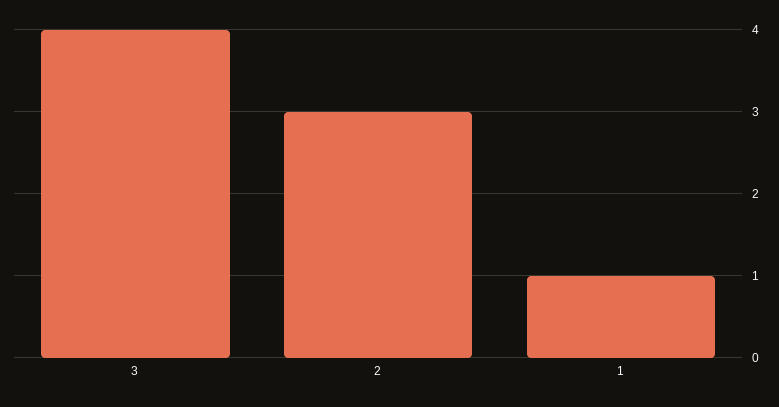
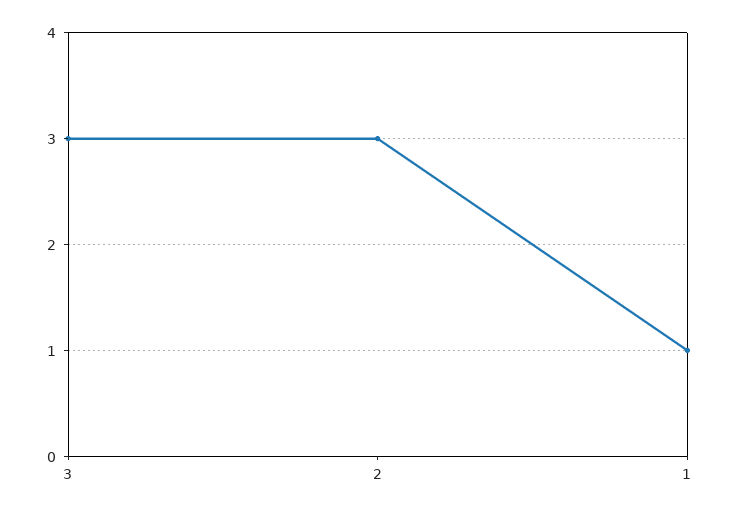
3: 4 -> 3

